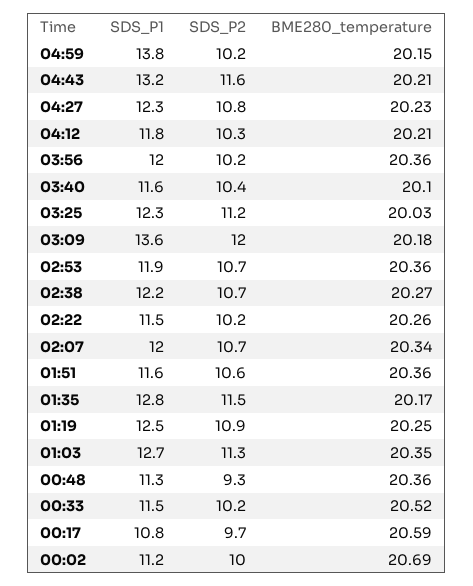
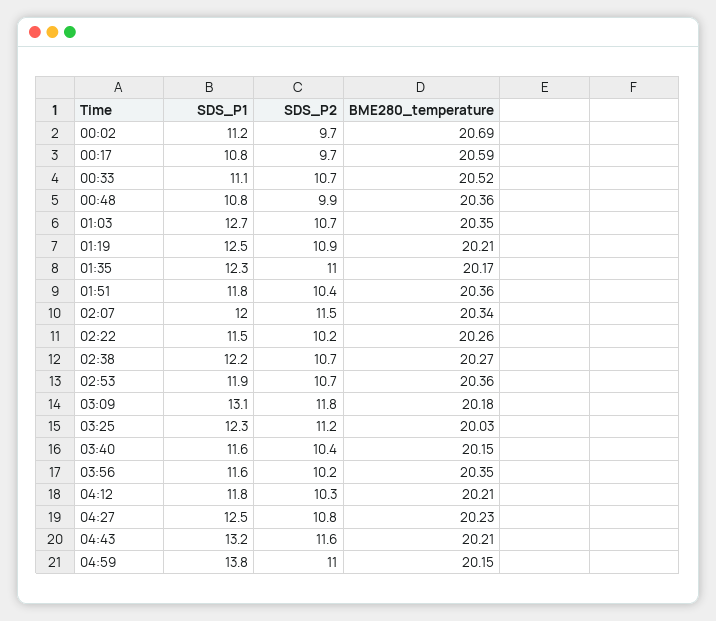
SDS_P2, 04:59: 10.2 -> 11
SDS_P1, 04:27: 12.3 -> 12.5
SDS_P1, 03:56: 12 -> 11.6
BME280_temperature, 03:56: 20.36 -> 20.35
BME280_temperature, 03:40: 20.1 -> 20.15
SDS_P1, 03:09: 13.6 -> 13.1
SDS_P2, 03:09: 12 -> 11.8
SDS_P2, 02:07: 10.7 -> 11.5
SDS_P1, 01:51: 11.6 -> 11.8
SDS_P2, 01:51: 10.6 -> 10.4
SDS_P1, 01:35: 12.8 -> 12.3
SDS_P2, 01:35: 11.5 -> 11
BME280_temperature, 01:19: 20.25 -> 20.21
SDS_P2, 01:03: 11.3 -> 10.7
SDS_P1, 00:48: 11.3 -> 10.8
SDS_P2, 00:48: 9.3 -> 9.9
SDS_P1, 00:33: 11.5 -> 11.1
SDS_P2, 00:33: 10.2 -> 10.7
SDS_P2, 00:02: 10 -> 9.7

